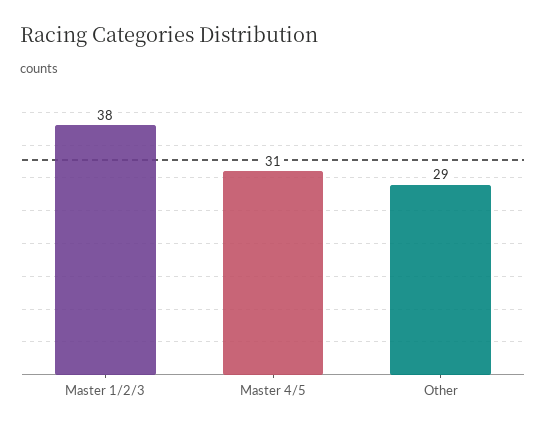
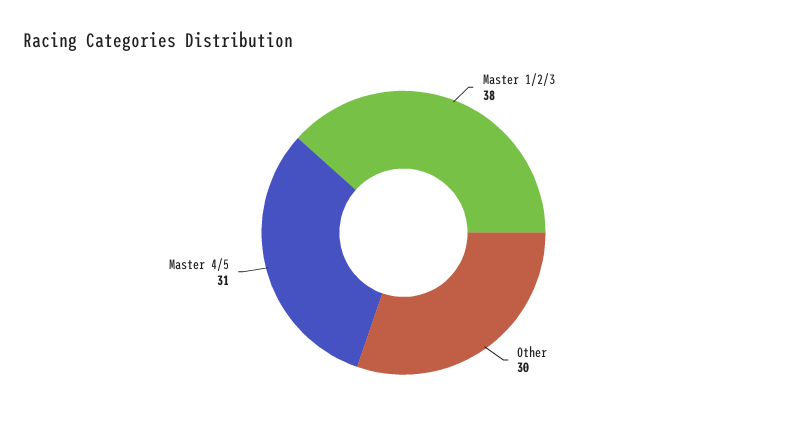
Other: 29 -> 30

